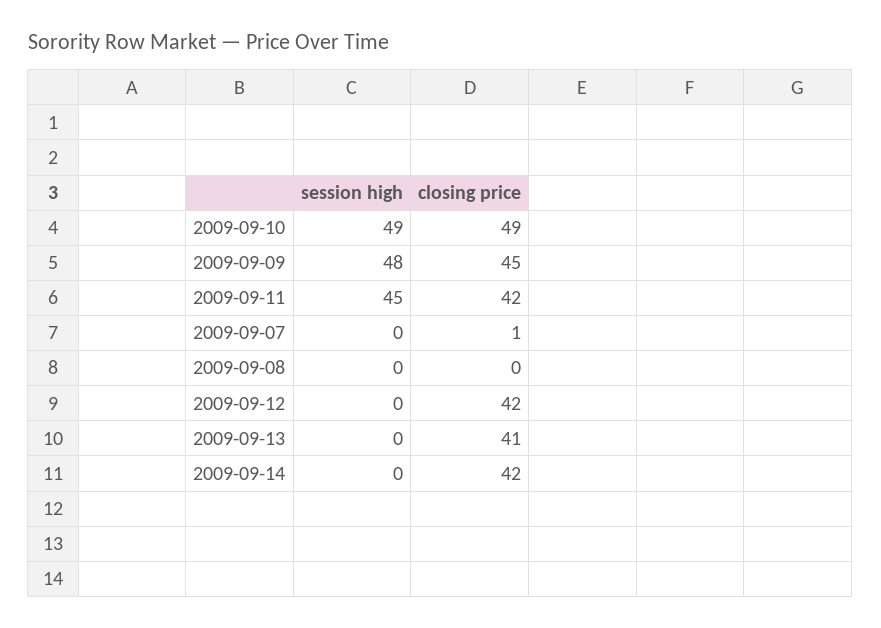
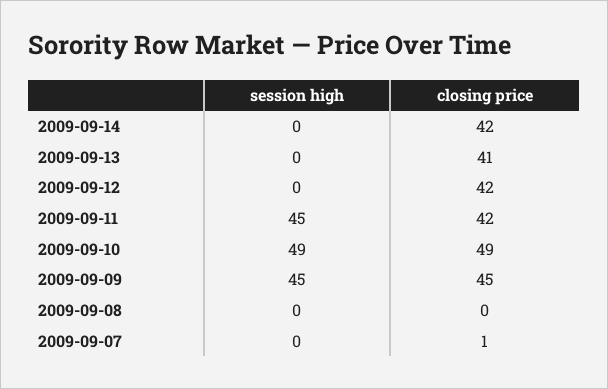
session high, 2009-09-09: 48 -> 45

